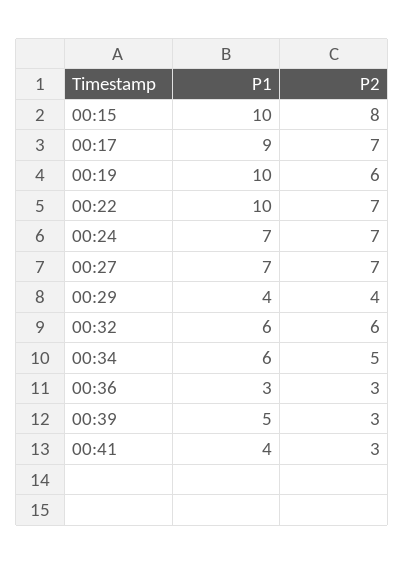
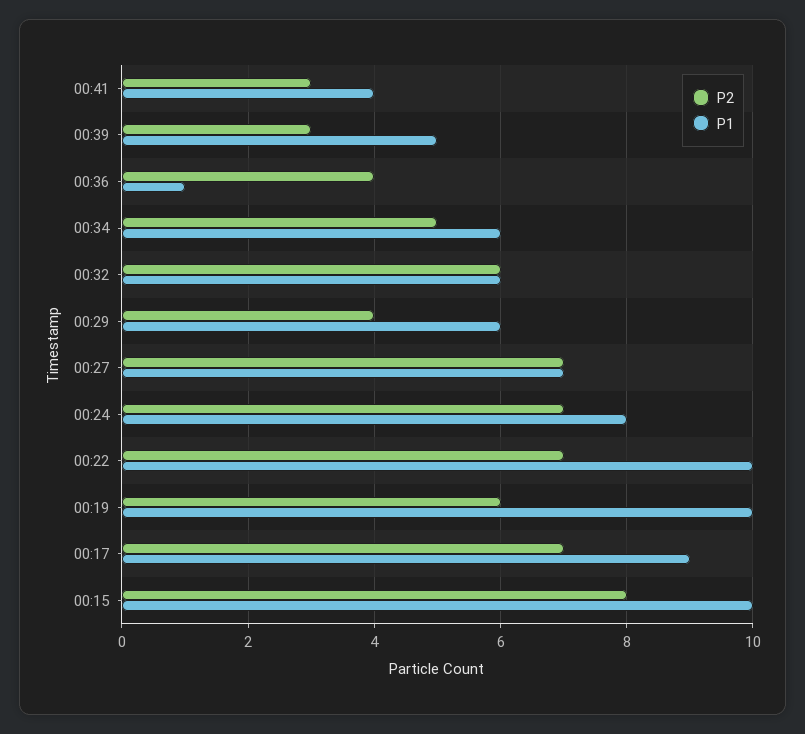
P1, 00:24: 7 -> 8
P1, 00:29: 4 -> 6
P1, 00:36: 3 -> 1
P2, 00:36: 3 -> 4

